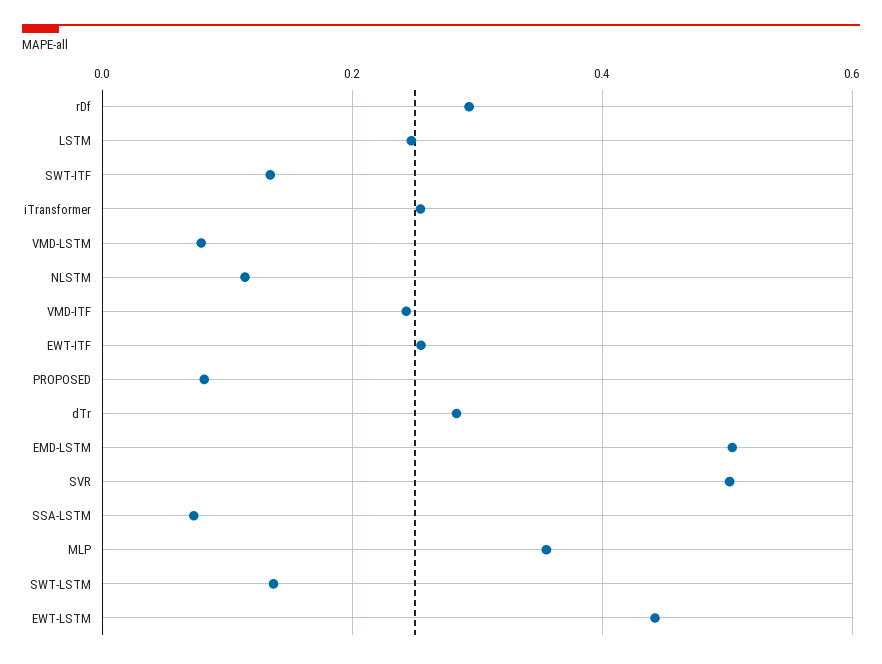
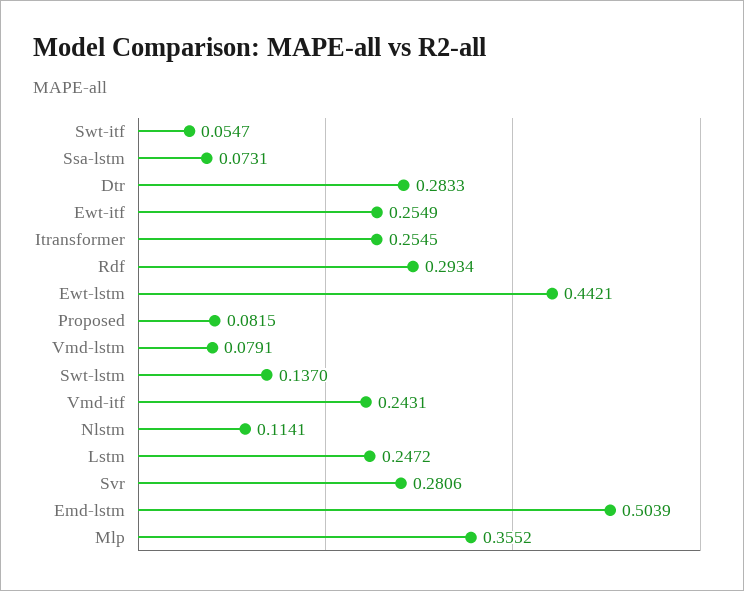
SWT-ITF: 0.14 -> 0.0547
SVR: 0.5 -> 0.2806

